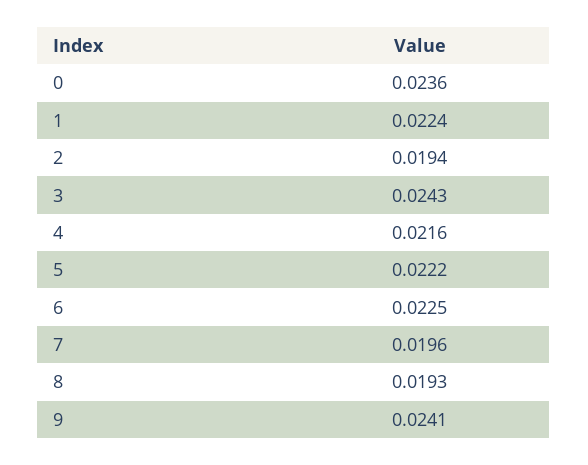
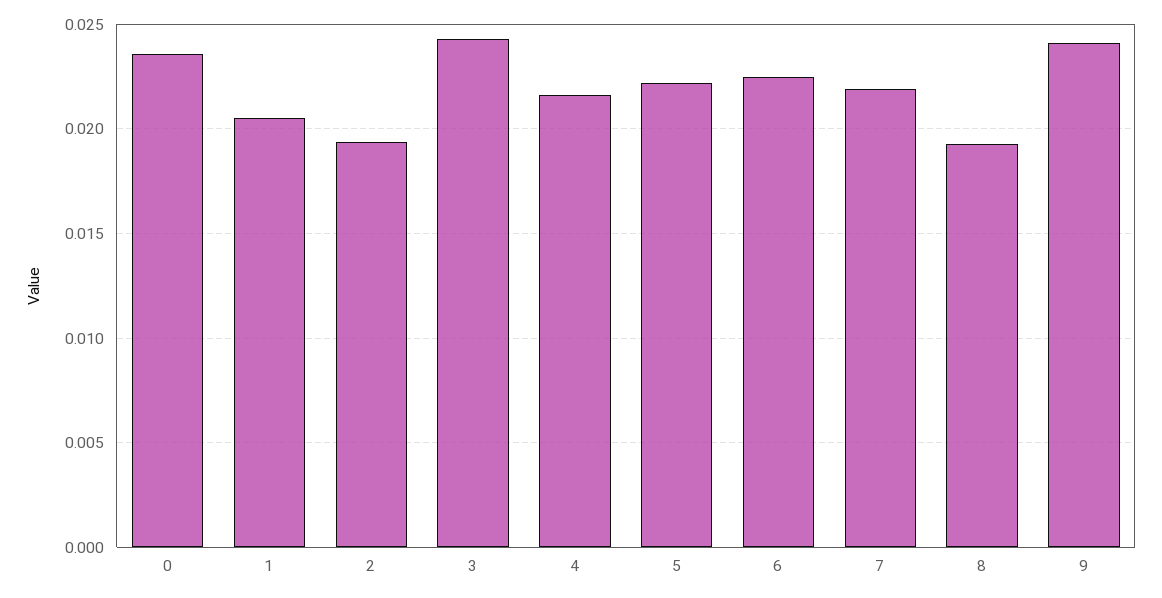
1: 0.0224 -> 0.0205
7: 0.0196 -> 0.022

